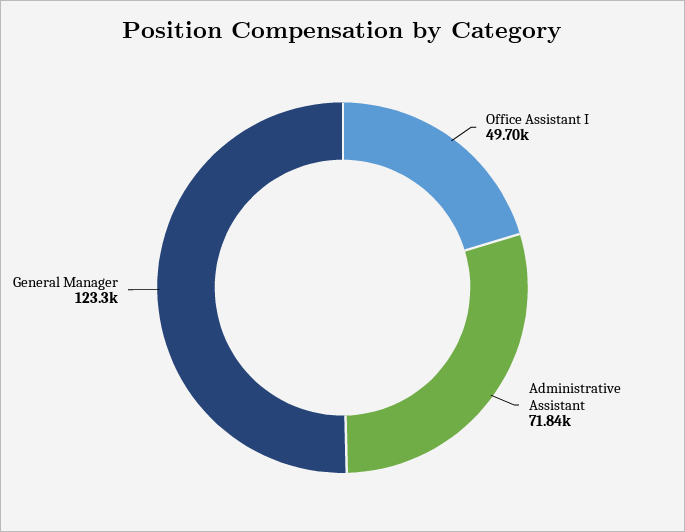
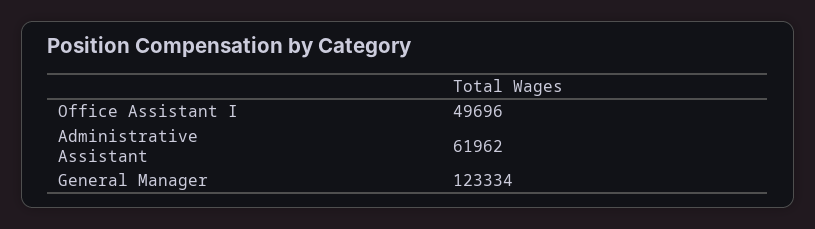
Administrative Assistant: 71840 -> 61962

